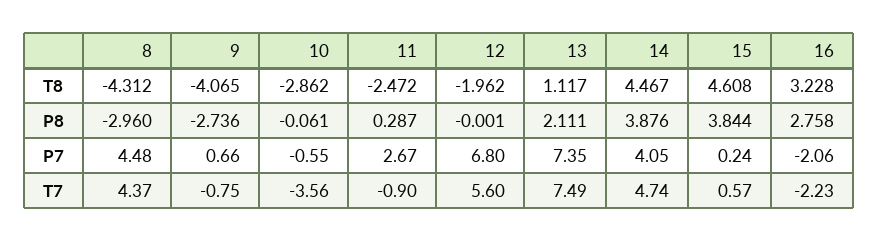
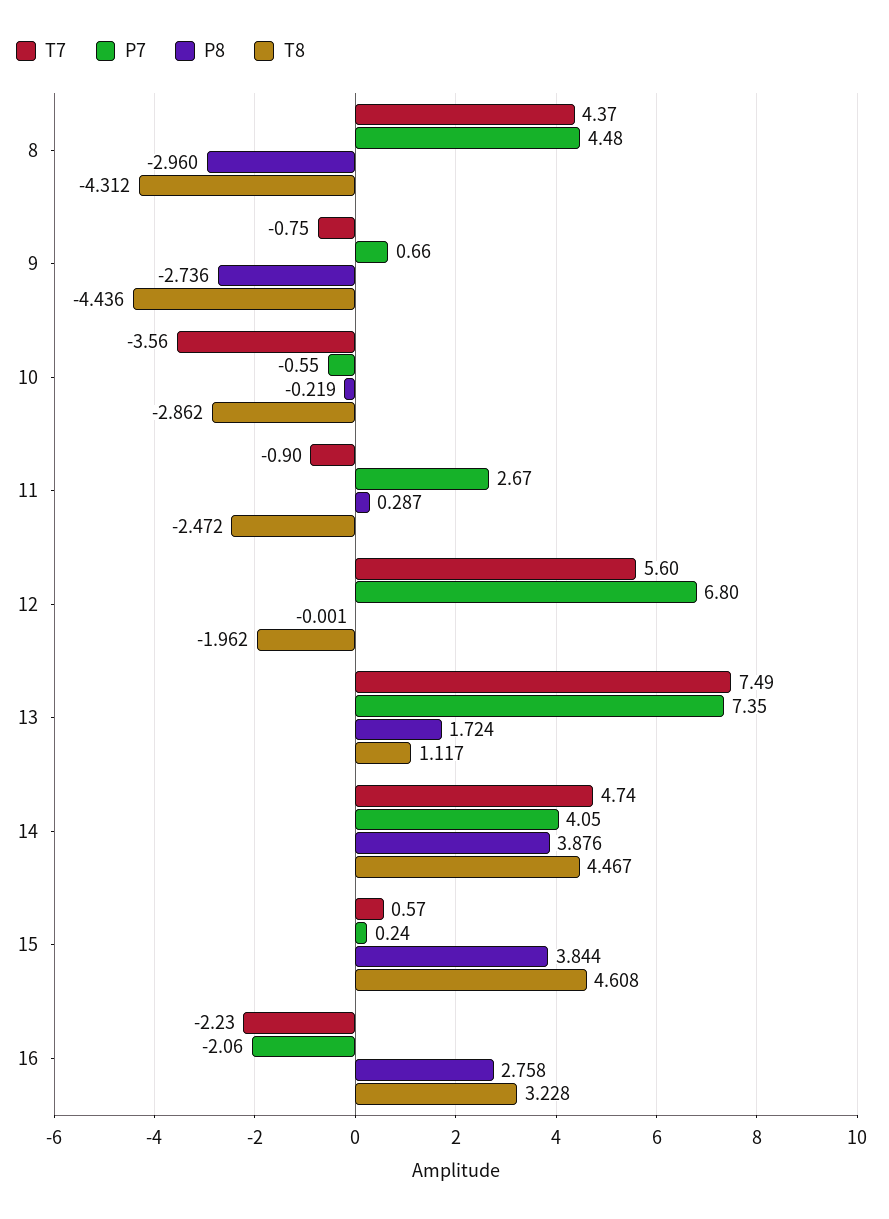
T8, 9: -4.065 -> -4.436
P8, 10: -0.061 -> -0.219
P8, 13: 2.111 -> 1.724

